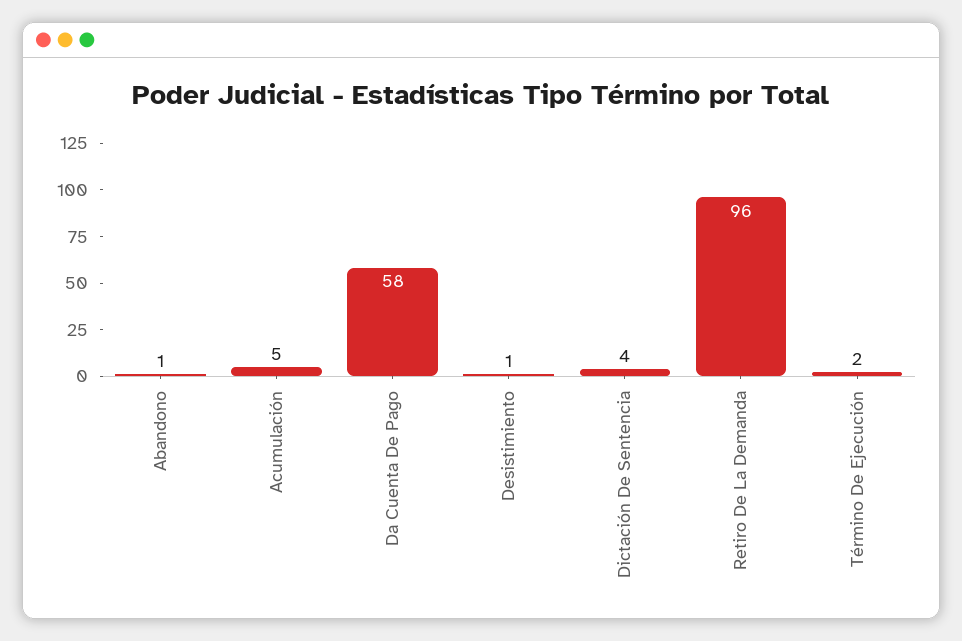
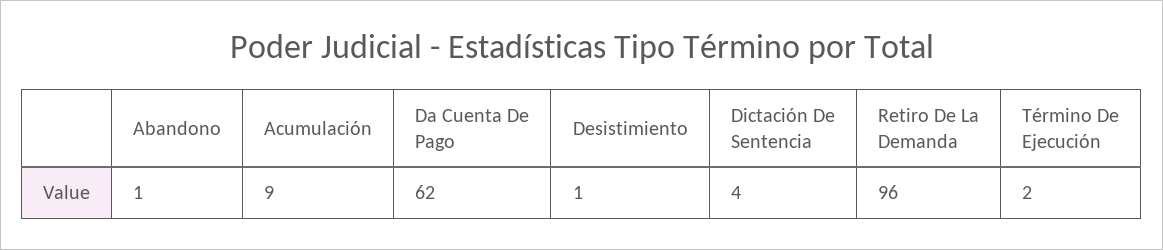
Acumulación: 5 -> 9
Da Cuenta De Pago: 58 -> 62

